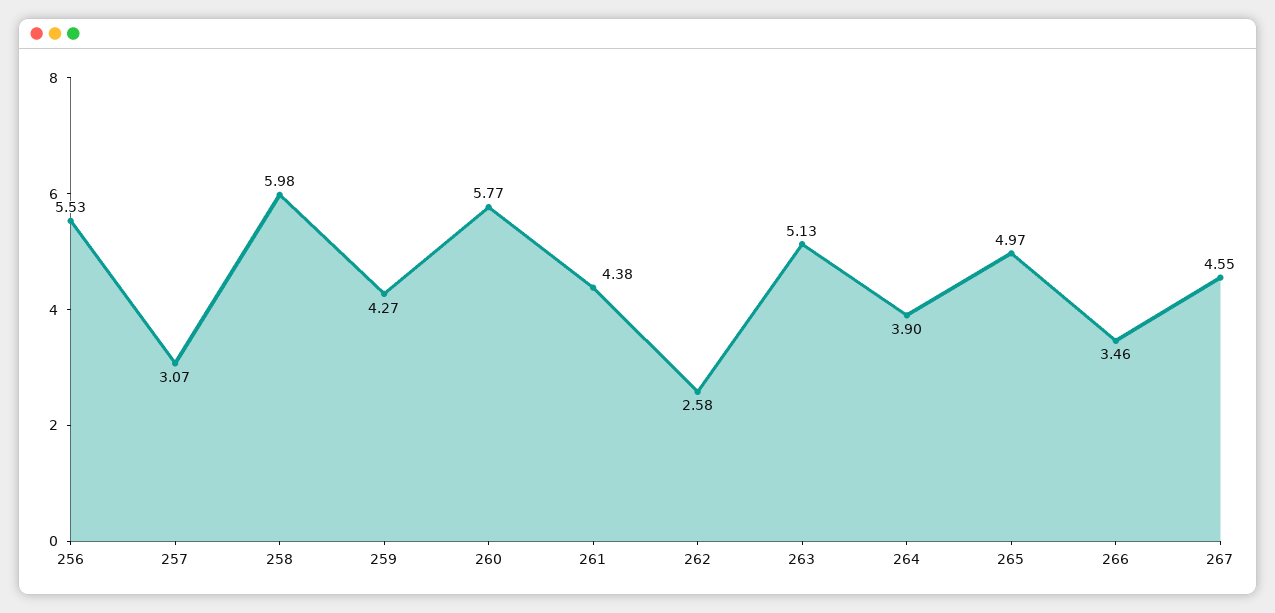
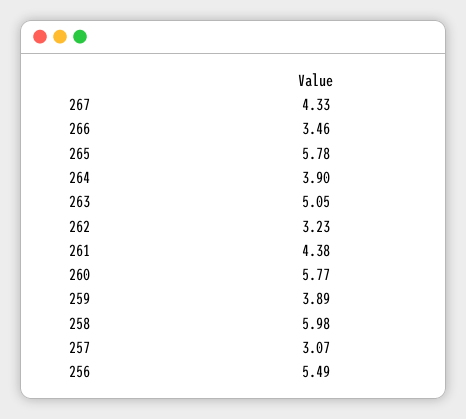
256: 5.53 -> 5.49
259: 4.27 -> 3.89
262: 2.58 -> 3.23
263: 5.13 -> 5.05
265: 4.97 -> 5.78
267: 4.55 -> 4.33

